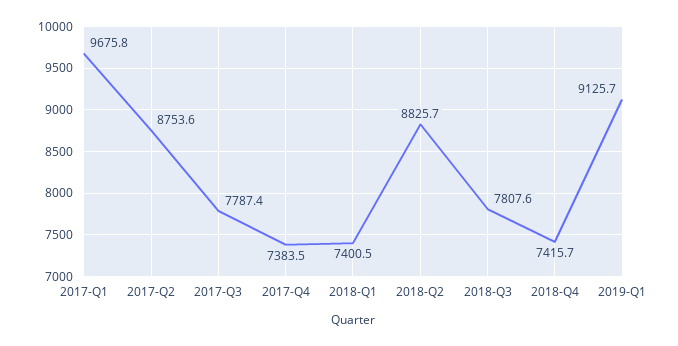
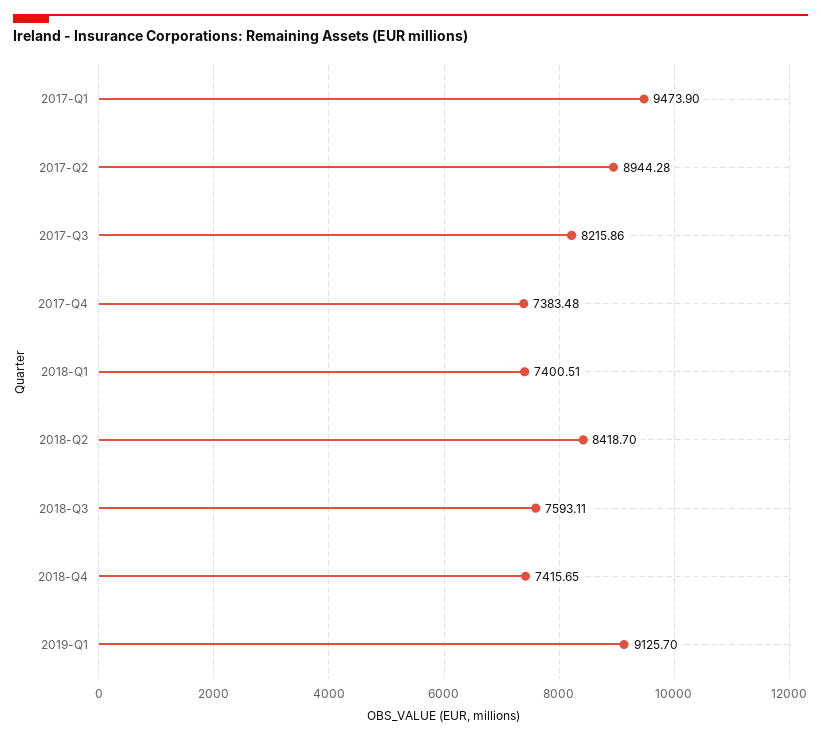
2017-Q1: 9675.8 -> 9473.9
2017-Q2: 8753.6 -> 8944.28
2017-Q3: 7787.4 -> 8215.86
2018-Q2: 8825.7 -> 8418.7
2018-Q3: 7807.6 -> 7593.11

